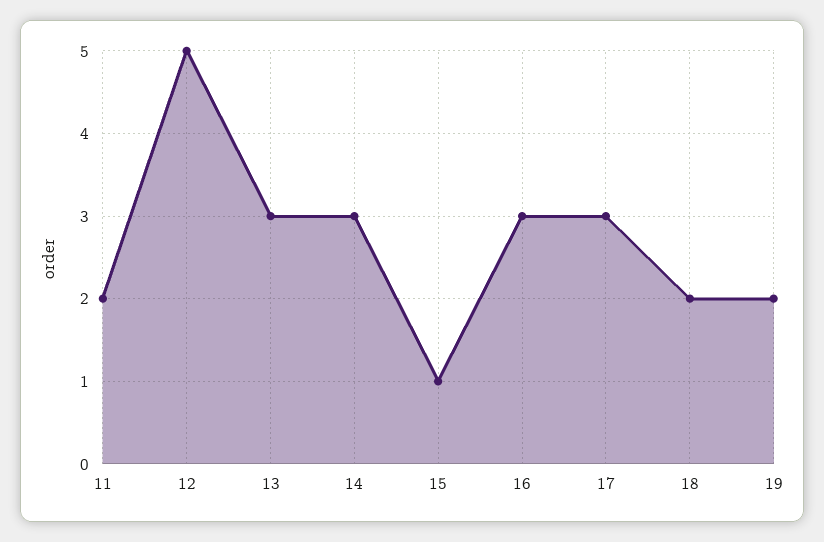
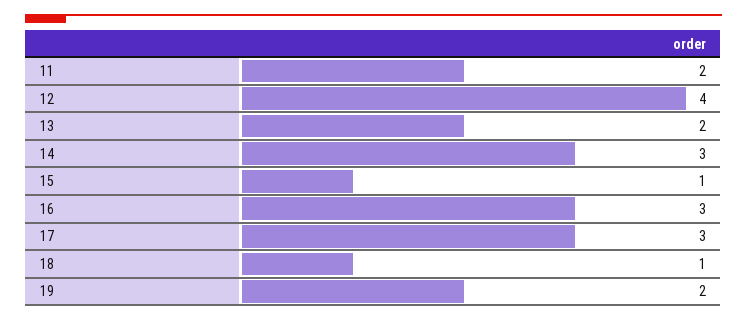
12: 5 -> 4
13: 3 -> 2
18: 2 -> 1

